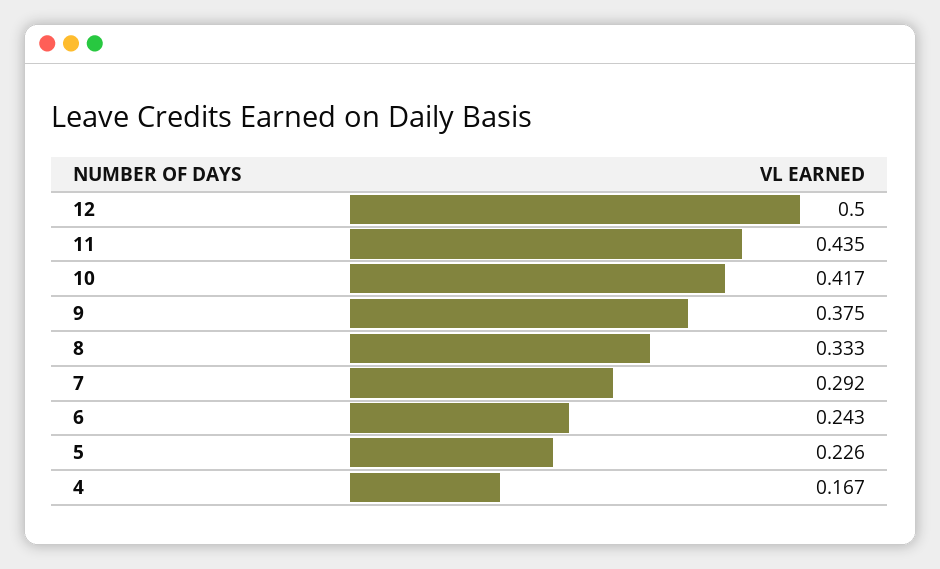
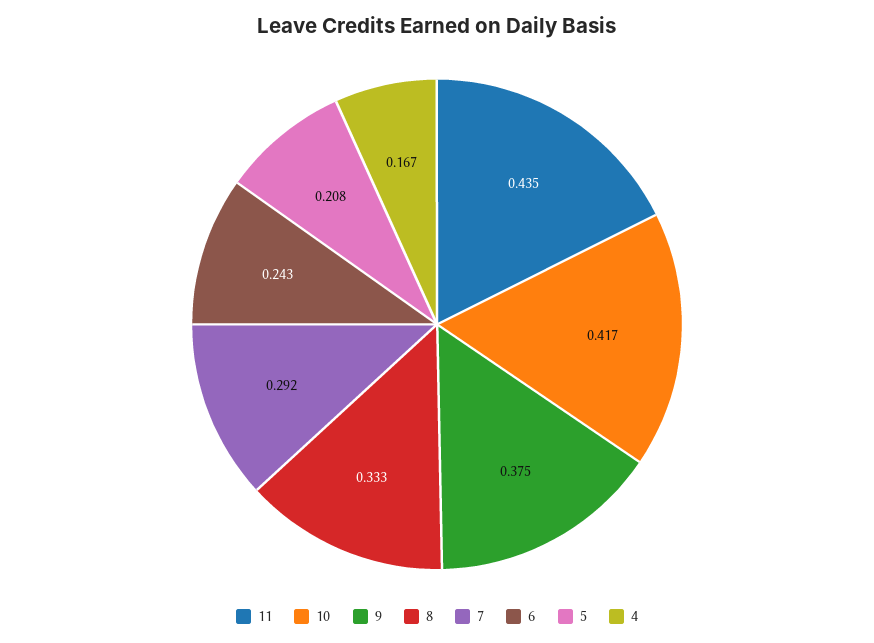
12: 0.5 -> none
5: 0.226 -> 0.208

